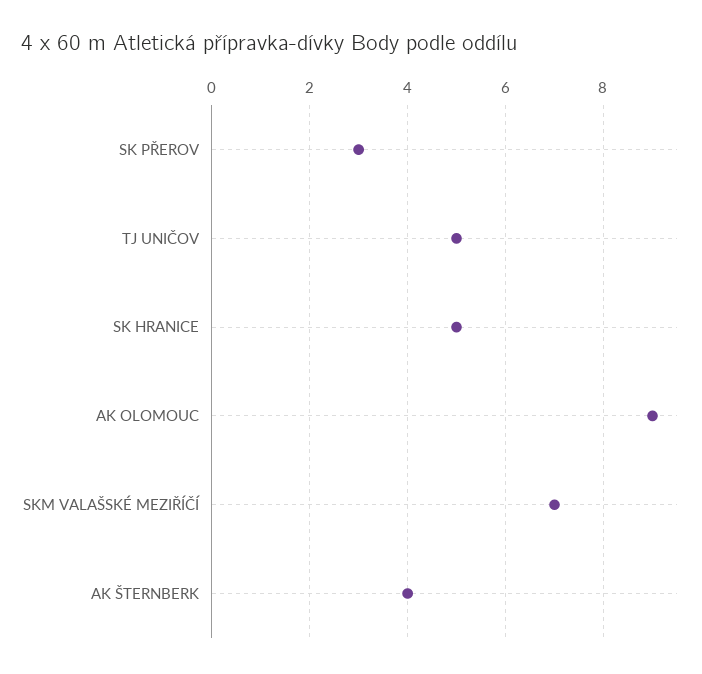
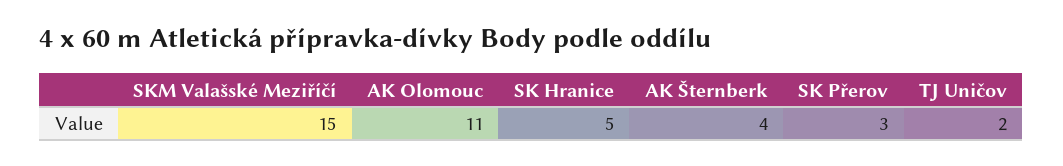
TJ UNIČOV: 5 -> 2
AK OLOMOUC: 9 -> 11
SKM VALAŠSKÉ MEZIŘÍČÍ: 7 -> 15

